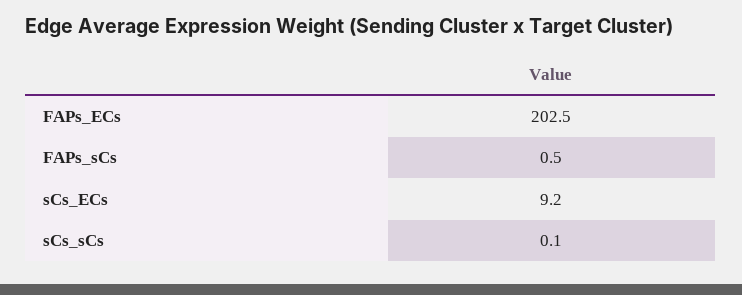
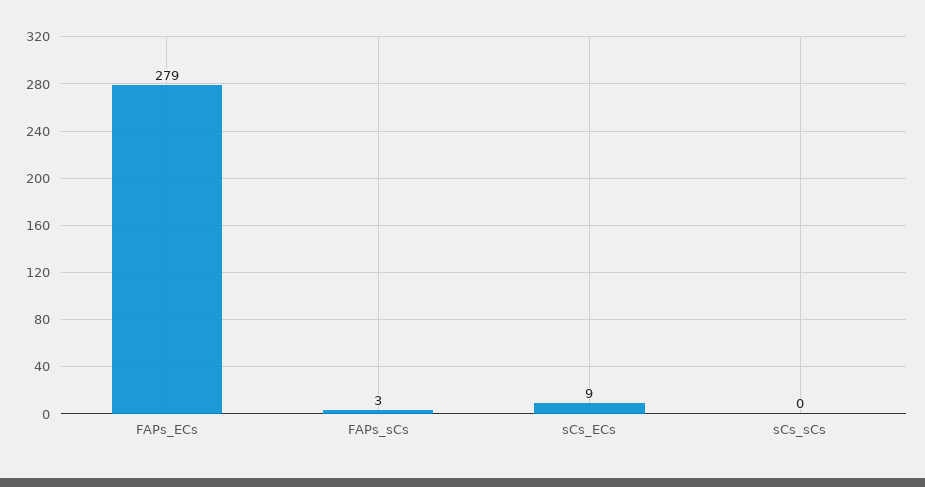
FAPs_ECs: 202.5 -> 279
FAPs_sCs: 0.5 -> 3

